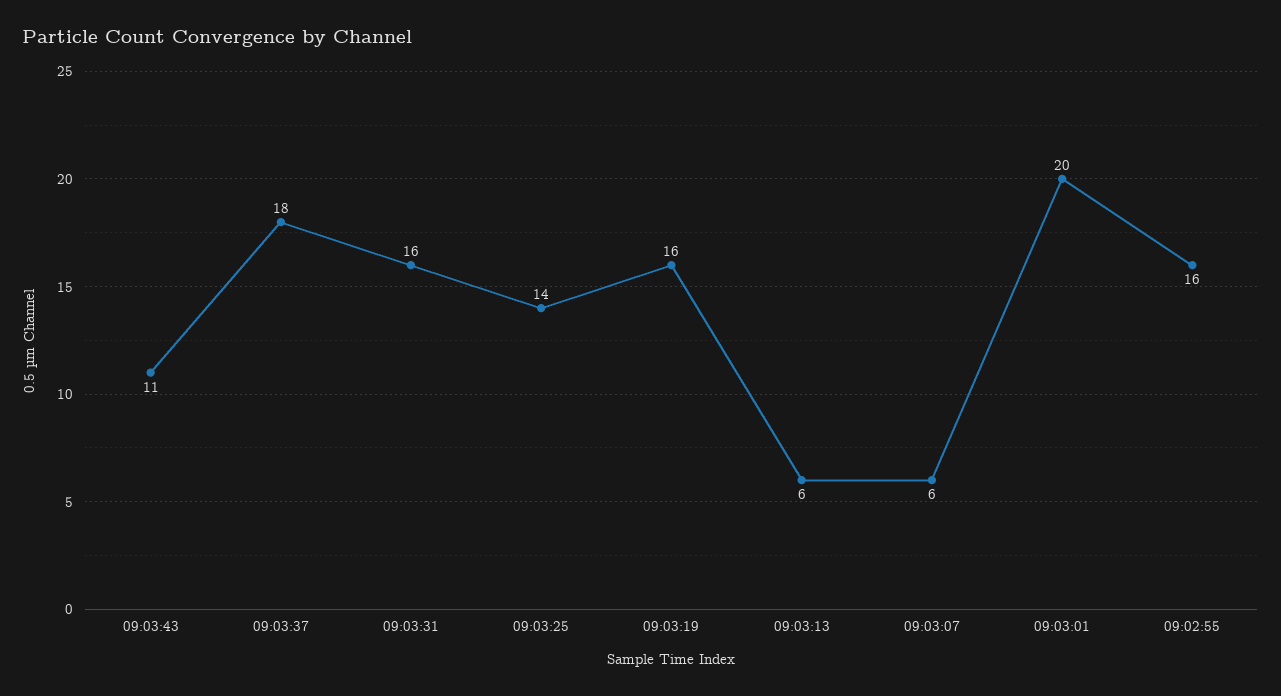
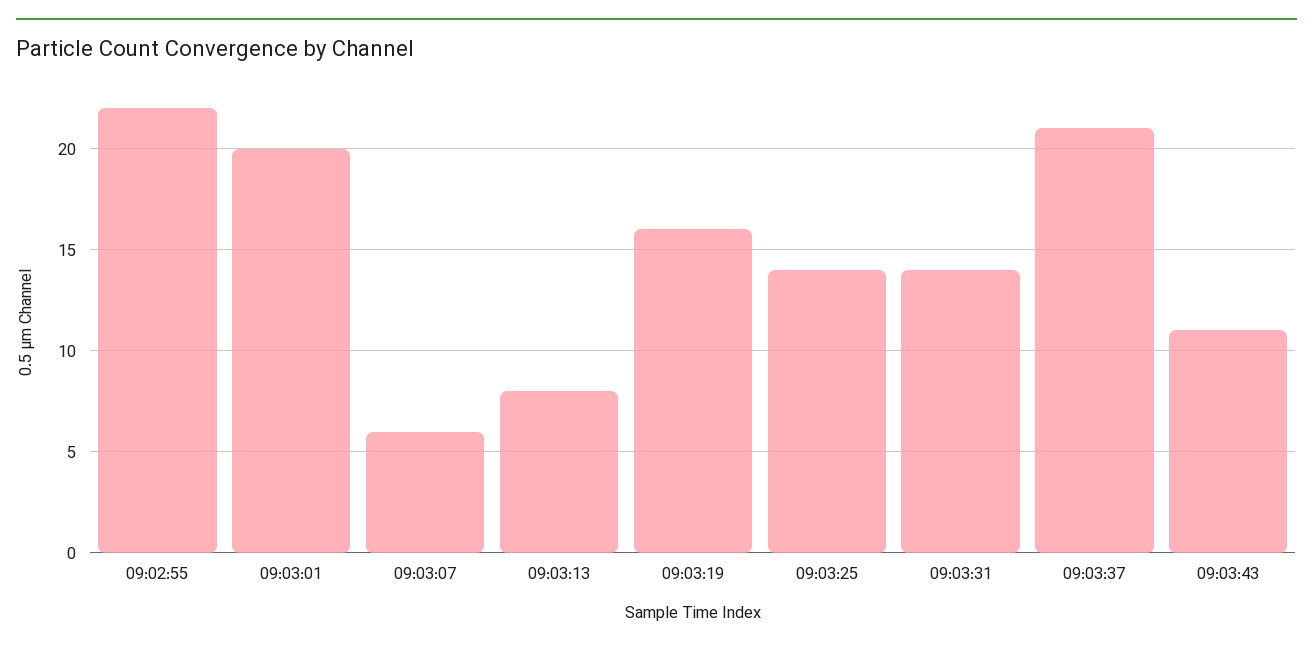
09:03:37: 18 -> 21
09:03:31: 16 -> 14
09:03:13: 6 -> 8
09:02:55: 16 -> 22

